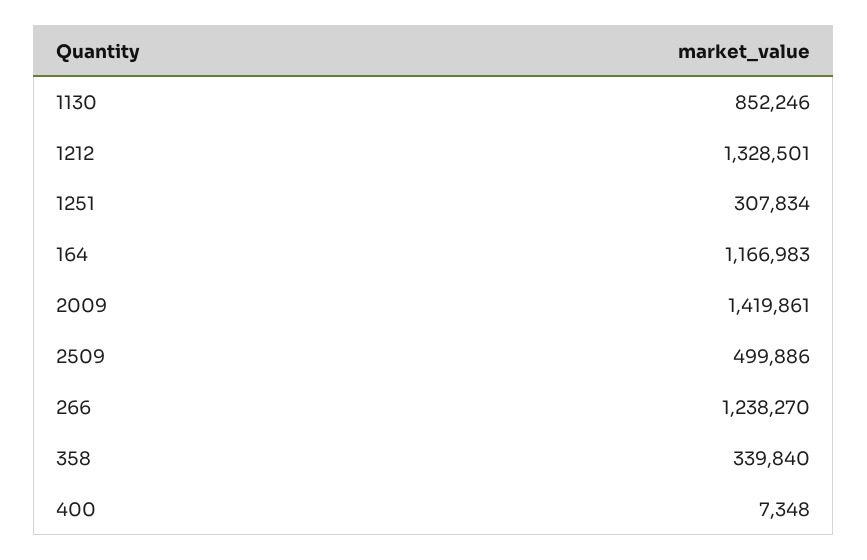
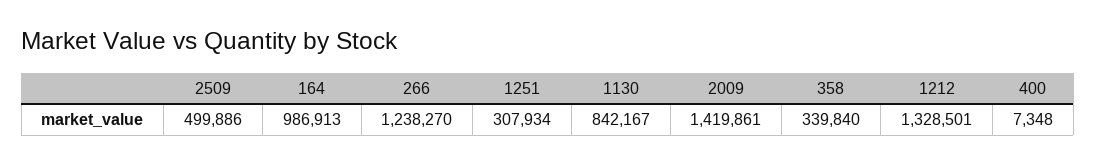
1130: 852246 -> 842167
1251: 307834 -> 307934
164: 1166983 -> 986913

